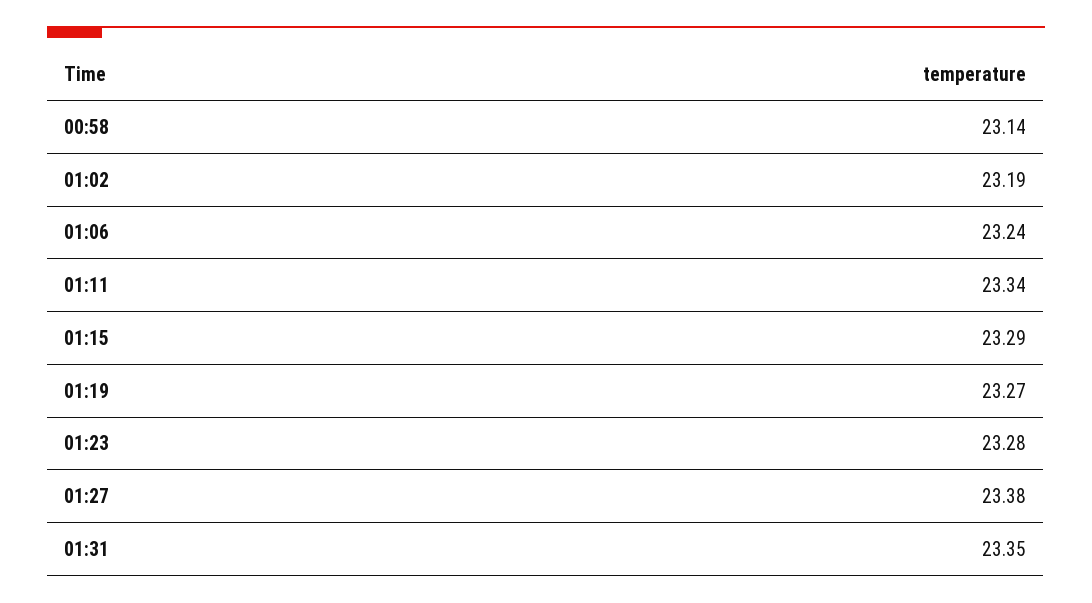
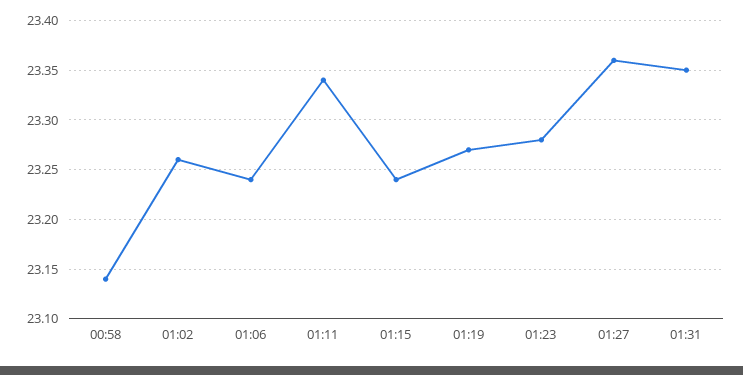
01:02: 23.19 -> 23.26
01:15: 23.29 -> 23.24
01:27: 23.38 -> 23.36

